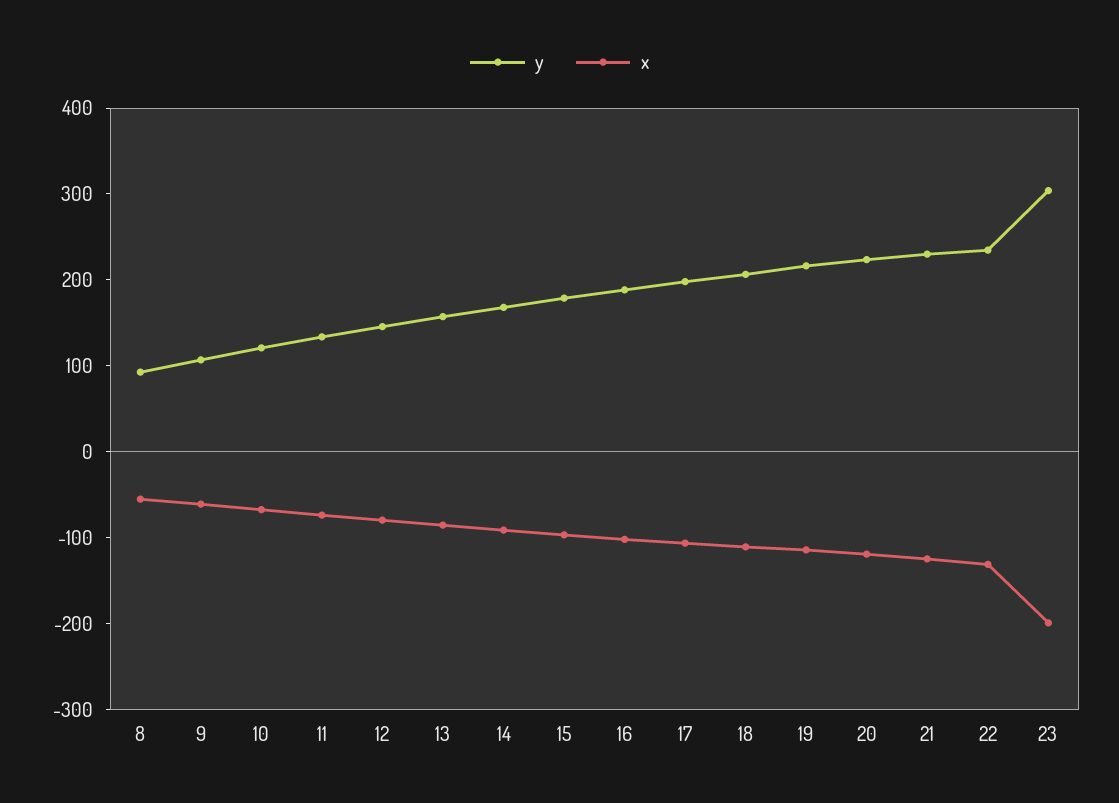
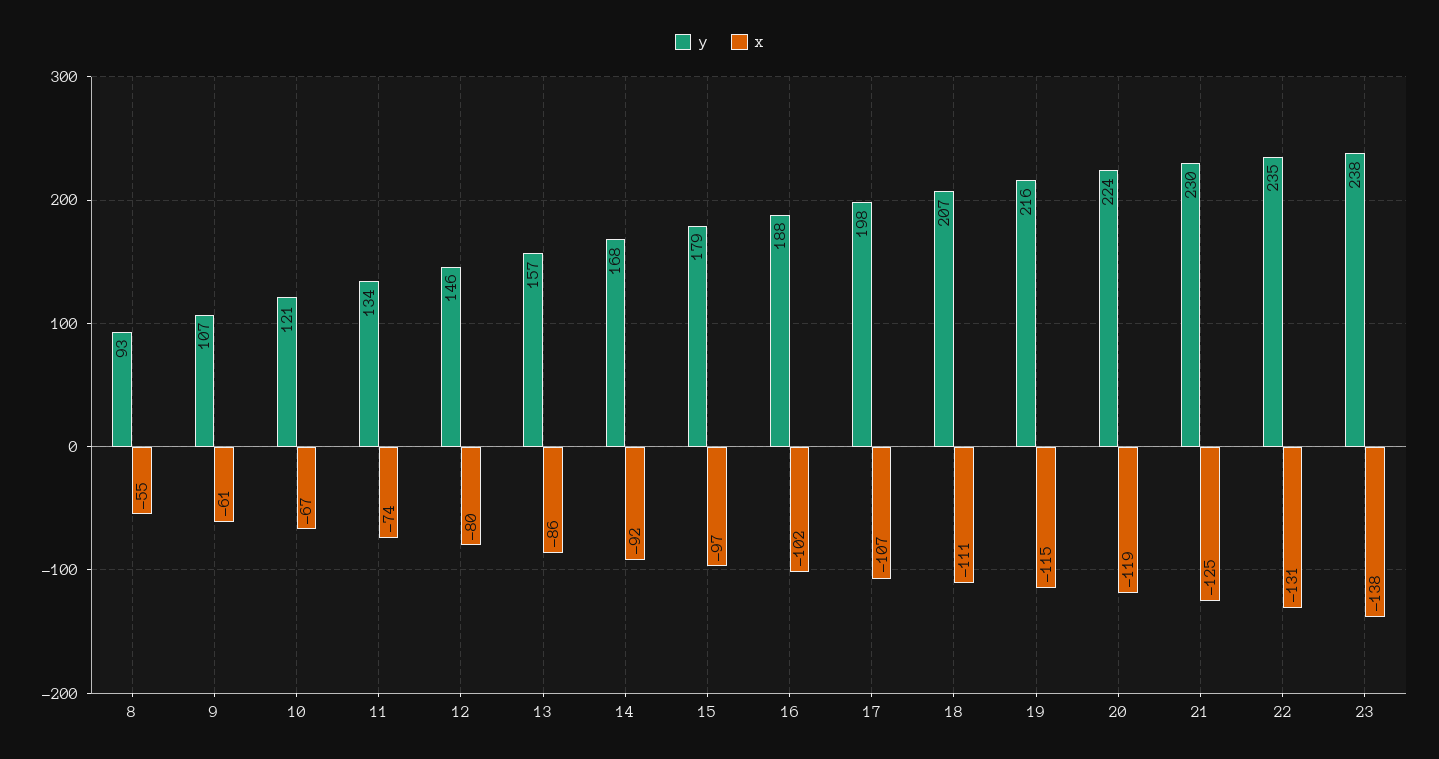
y, 23: 300 -> 238
x, 23: -200 -> -138

